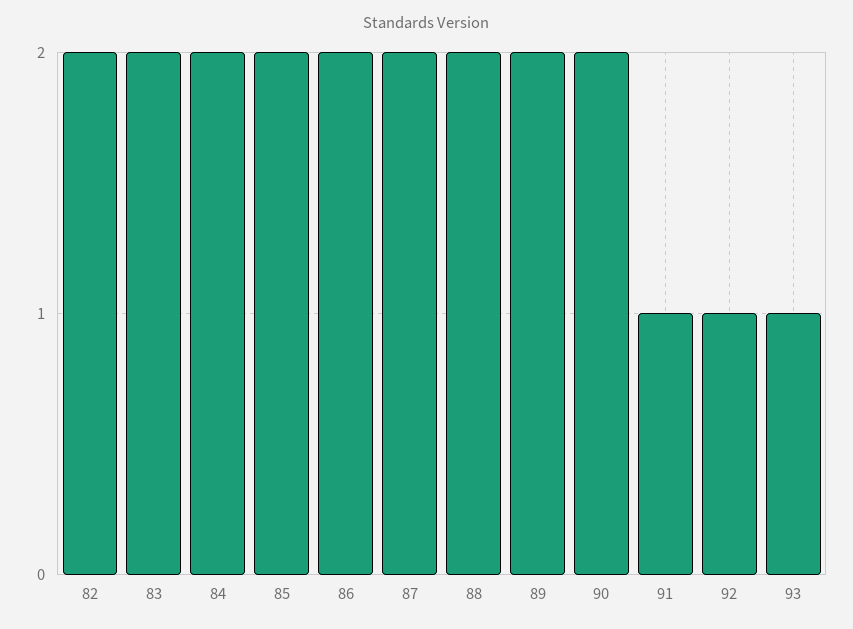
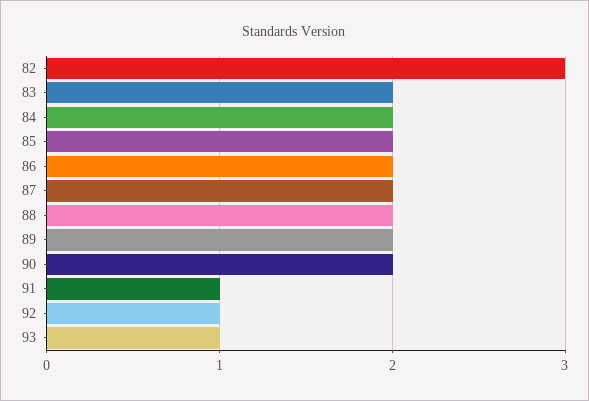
82: 2 -> 3

